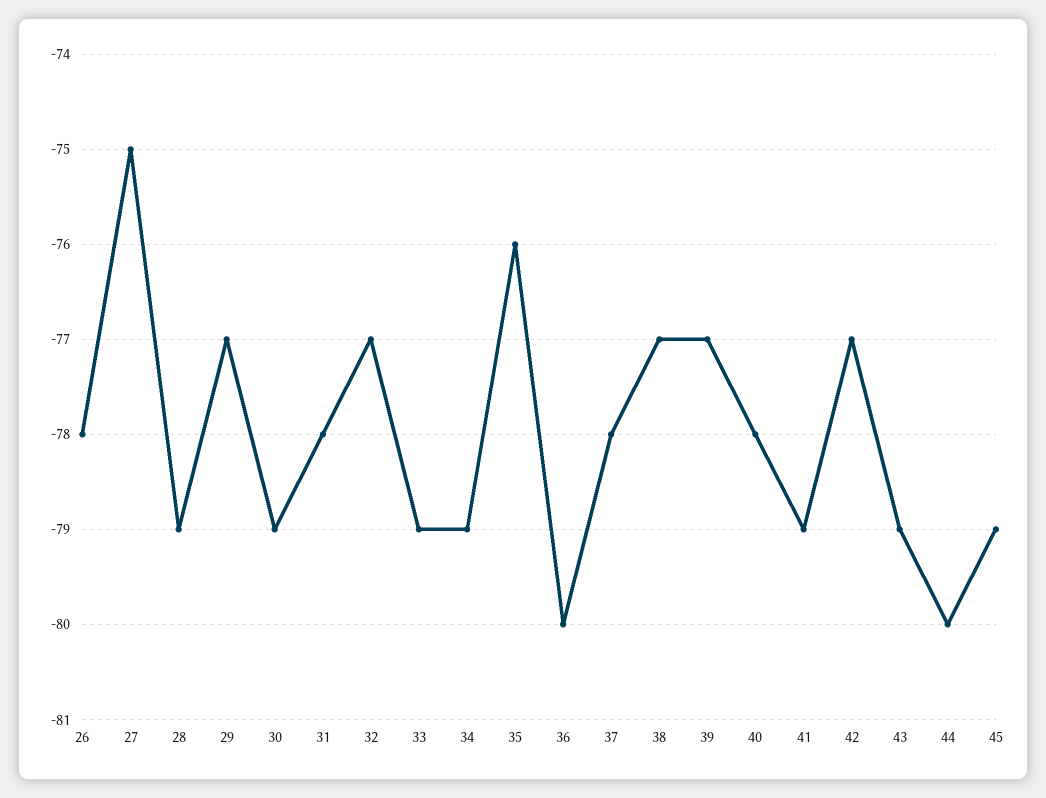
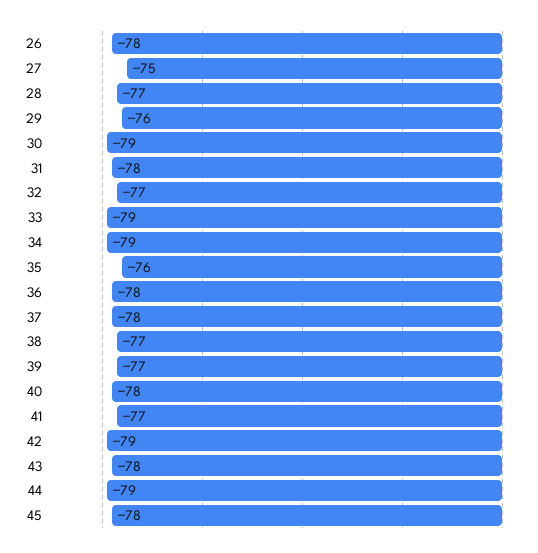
28: -79 -> -77
29: -77 -> -76
36: -80 -> -78
41: -79 -> -77
42: -77 -> -79
43: -79 -> -78
44: -80 -> -79
45: -79 -> -78

